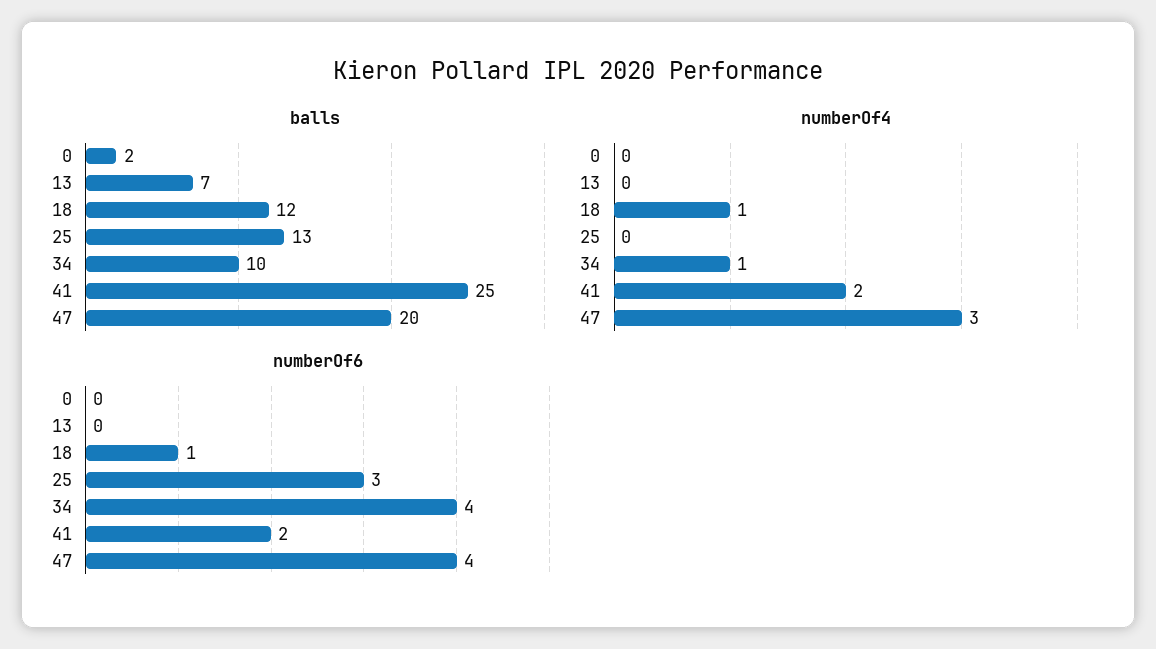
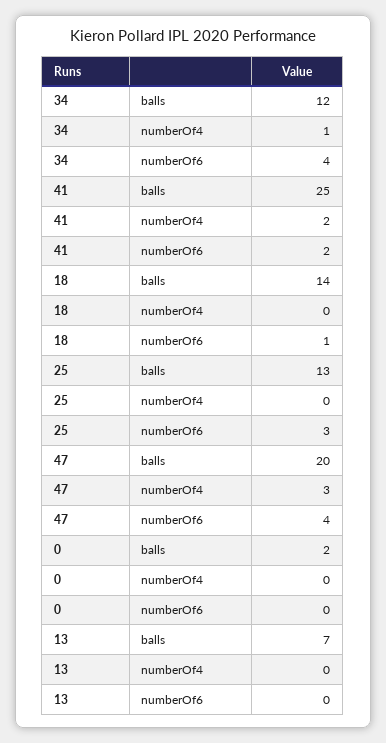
balls, 18: 12 -> 14
balls, 34: 10 -> 12
numberOf4, 18: 1 -> 0

